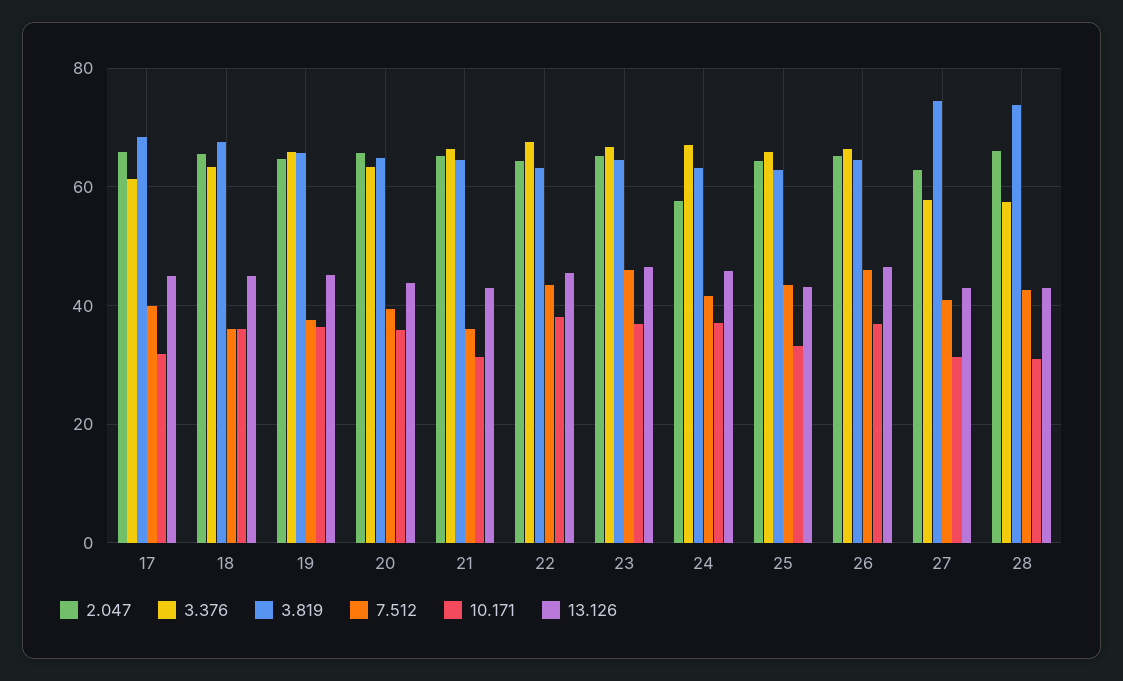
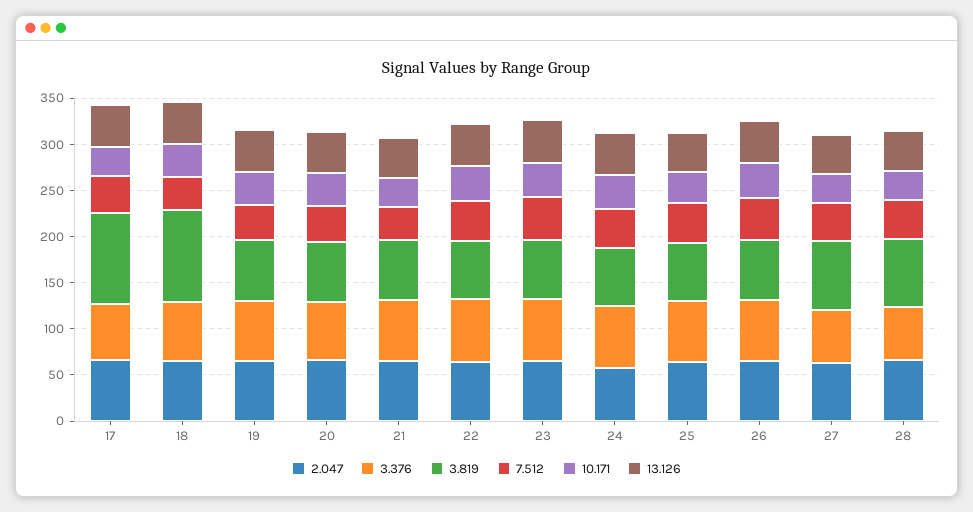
3.819, 17: 68 -> 100
3.819, 18: 68 -> 100

